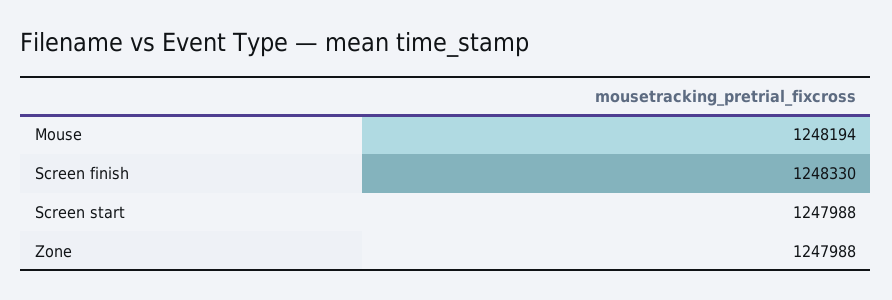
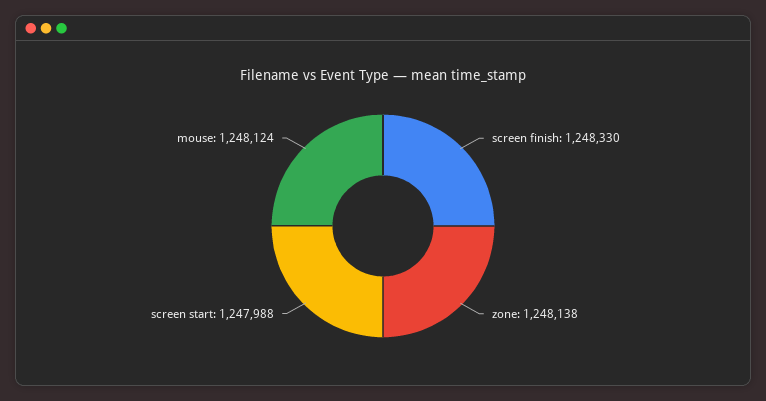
Mouse: 1248194 -> 1248124
Zone: 1247988 -> 1248138

